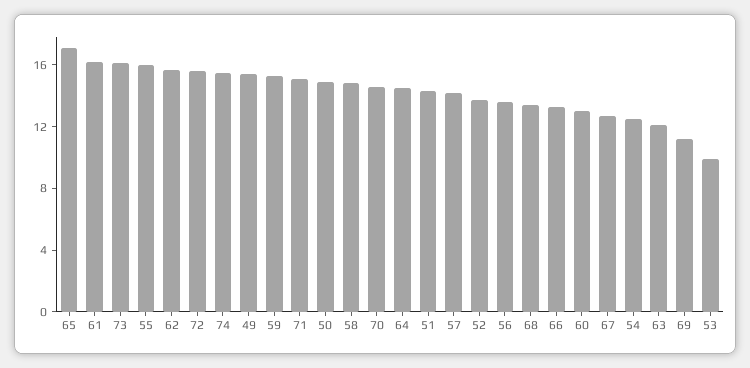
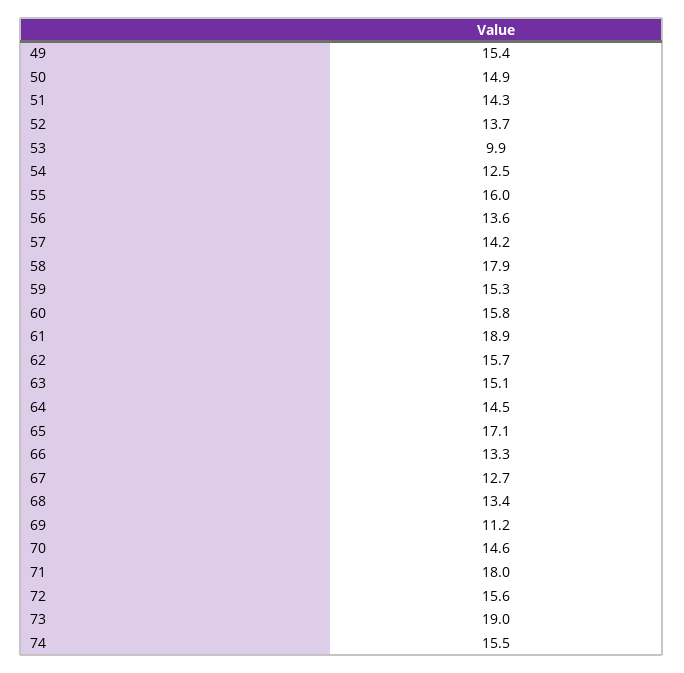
61: 16 -> 18.9
73: 16 -> 19
71: 15 -> 18
58: 15 -> 17.9
60: 13 -> 15.8
63: 12 -> 15.1

